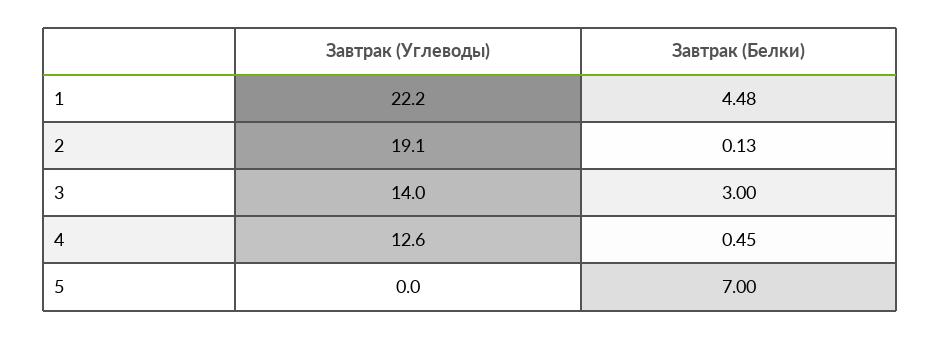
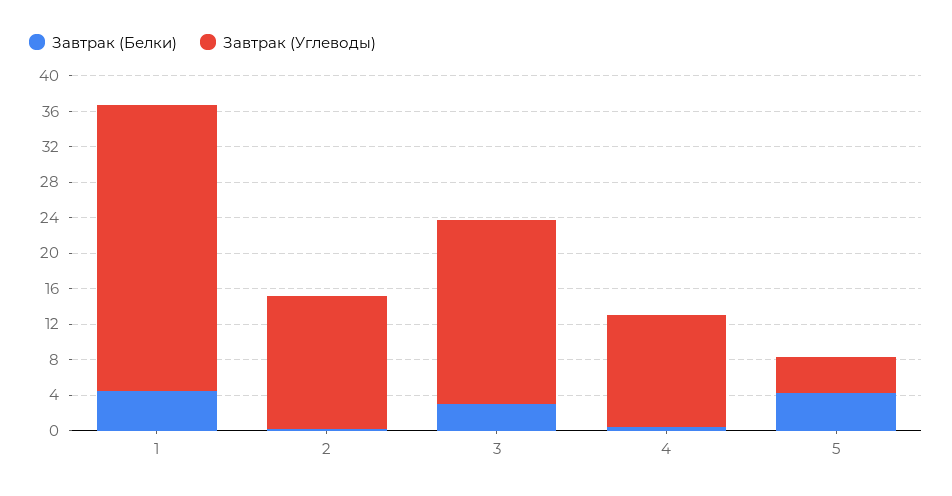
Завтрак (Углеводы), 1: 22.2 -> 32
Завтрак (Углеводы), 2: 19.1 -> 15
Завтрак (Углеводы), 3: 14 -> 21
Завтрак (Углеводы), 5: 0 -> 4
Завтрак (Белки), 5: 7 -> 4

